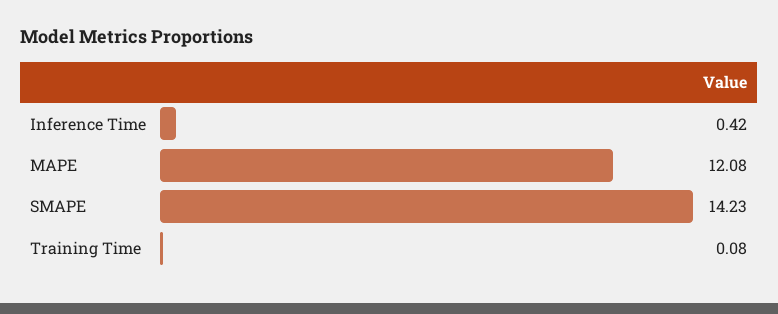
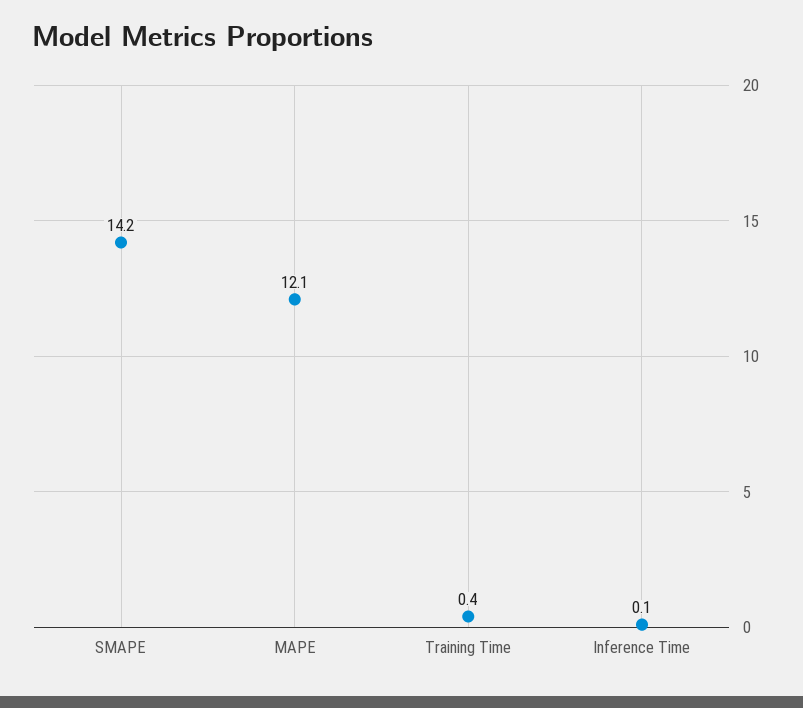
Inference Time: 0.42 -> 0.1
Training Time: 0.08 -> 0.4

